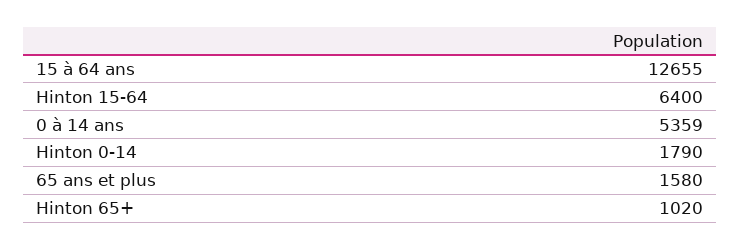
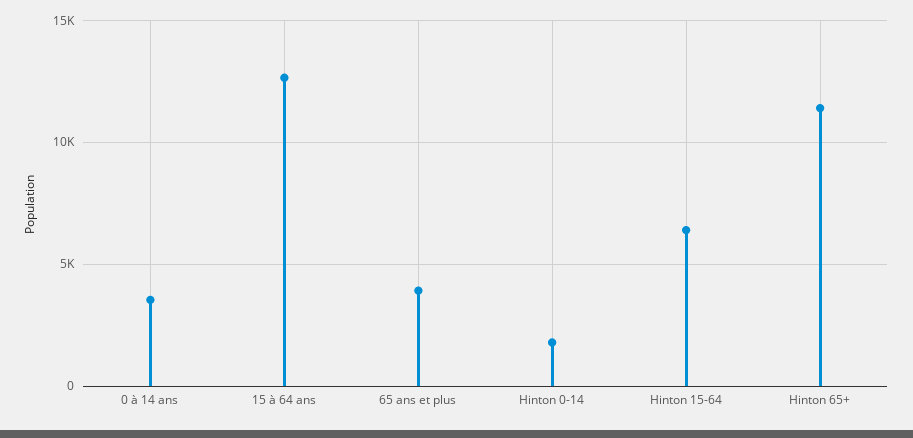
0 à 14 ans: 5359 -> 3500
65 ans et plus: 1580 -> 4000
Hinton 65+: 1020 -> 11500

